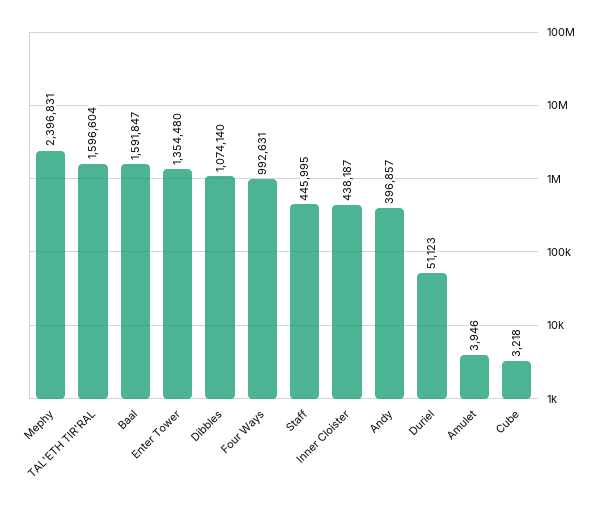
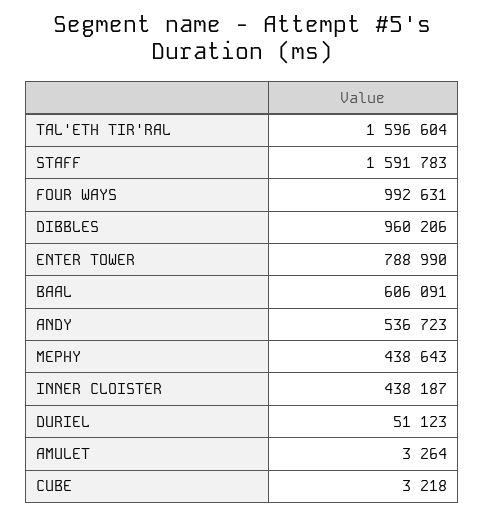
Mephy: 2396831 -> 438643
Baal: 1591847 -> 606091
Enter Tower: 1354480 -> 788990
Dibbles: 1074140 -> 960206
Staff: 445995 -> 1591783
Andy: 396857 -> 536723
Amulet: 3946 -> 3264

